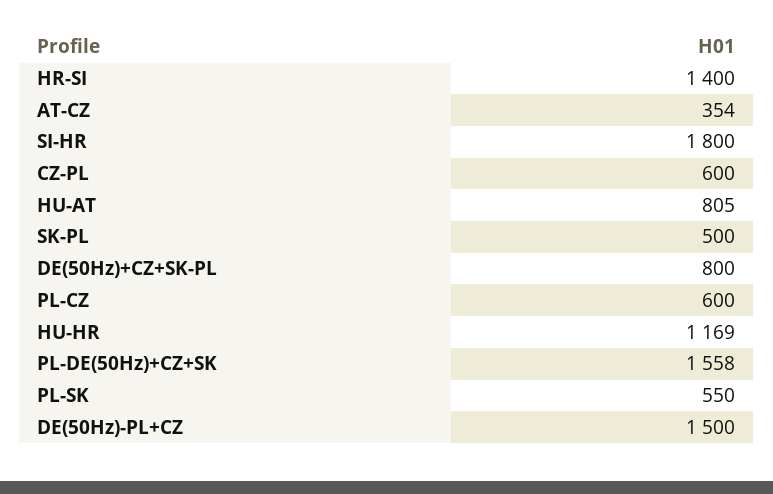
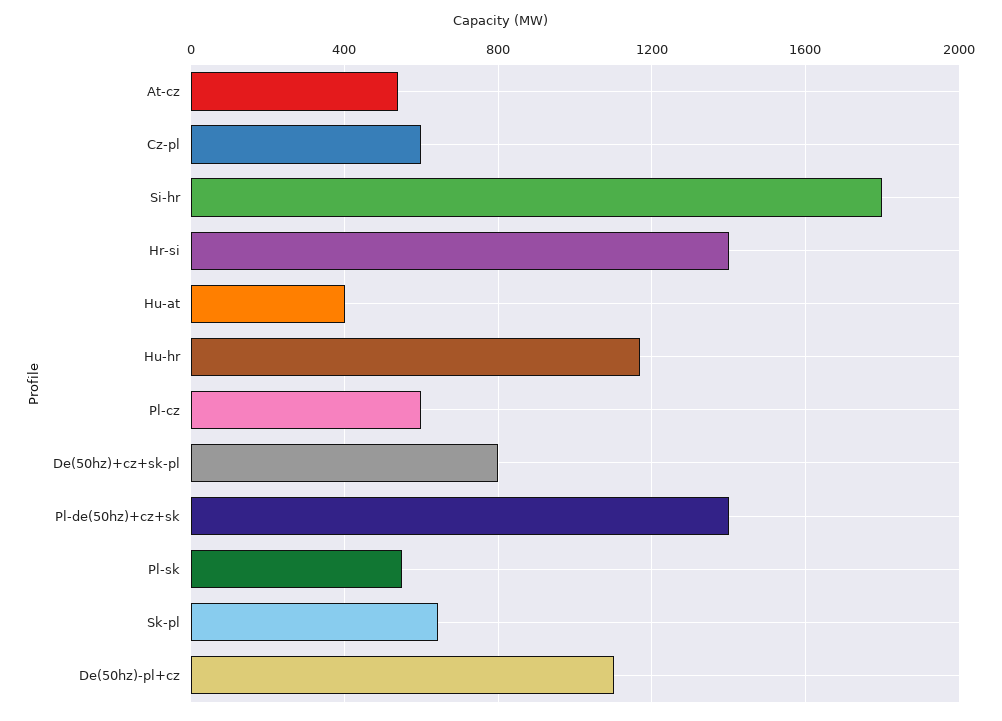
AT-CZ: 354 -> 550
HU-AT: 805 -> 400
SK-PL: 500 -> 650
PL-DE(50Hz)+CZ+SK: 1558 -> 1400
DE(50Hz)-PL+CZ: 1500 -> 1100

